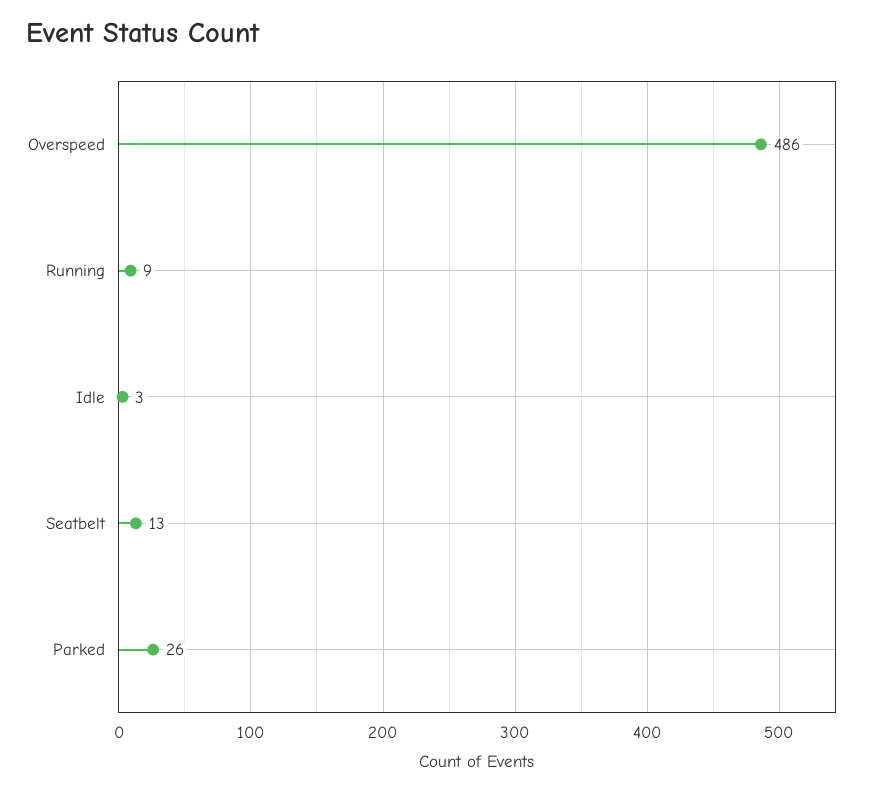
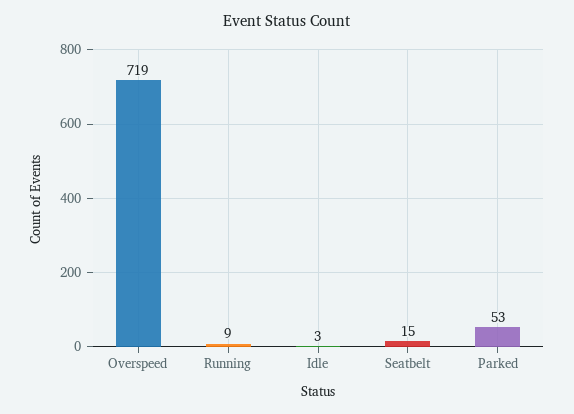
Overspeed: 486 -> 719
Seatbelt: 13 -> 15
Parked: 26 -> 53

